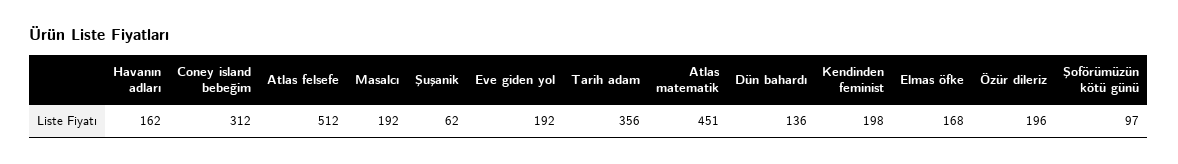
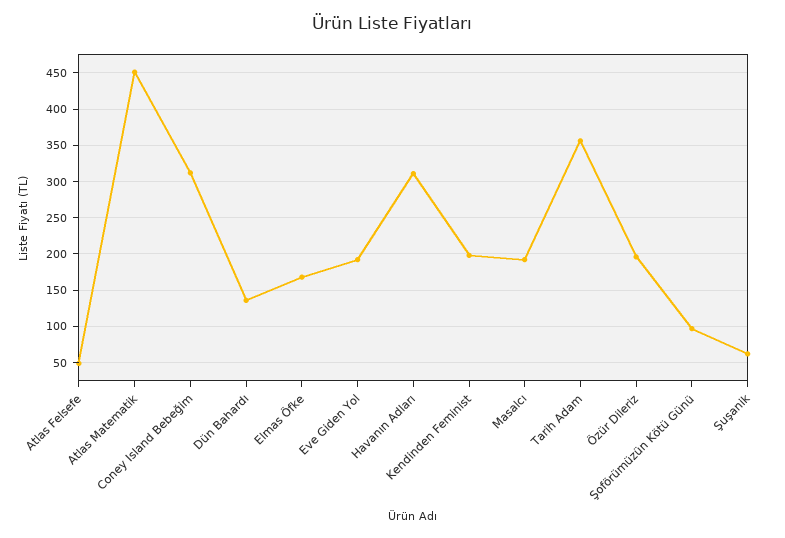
Havanın adları: 162 -> 310
Atlas felsefe: 512 -> 50

